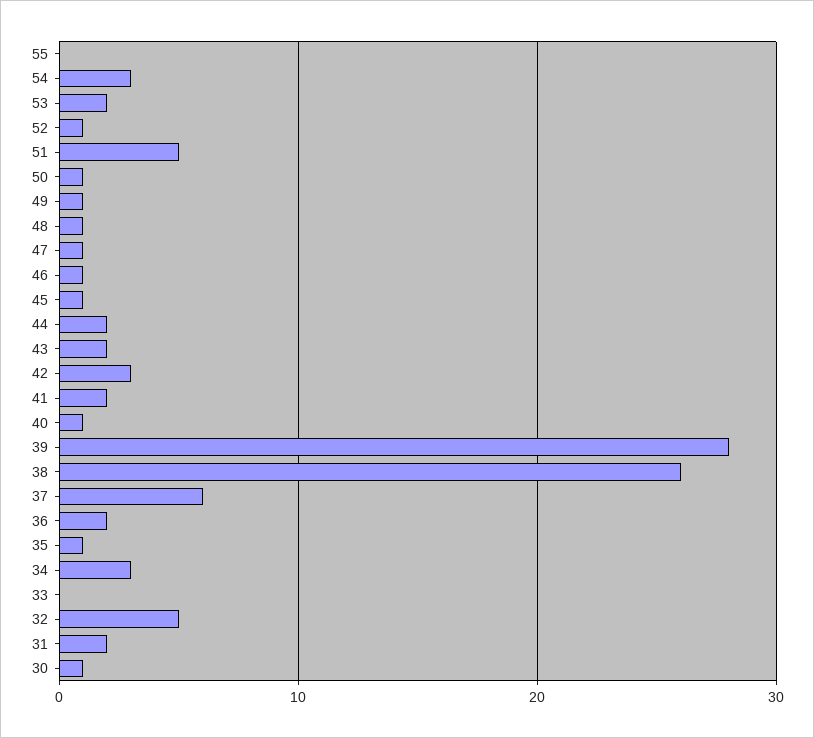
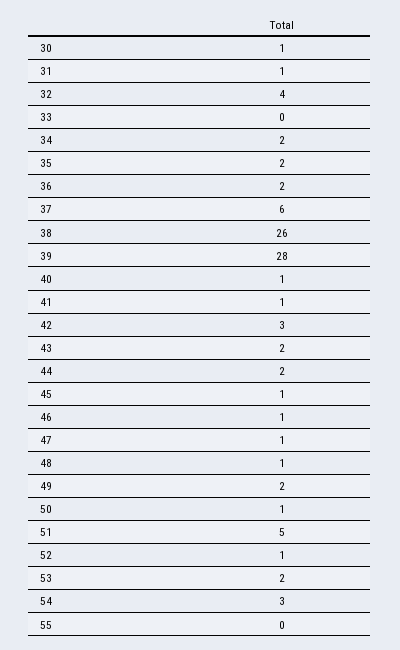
49: 1 -> 2
41: 2 -> 1
35: 1 -> 2
34: 3 -> 2
32: 5 -> 4
31: 2 -> 1

